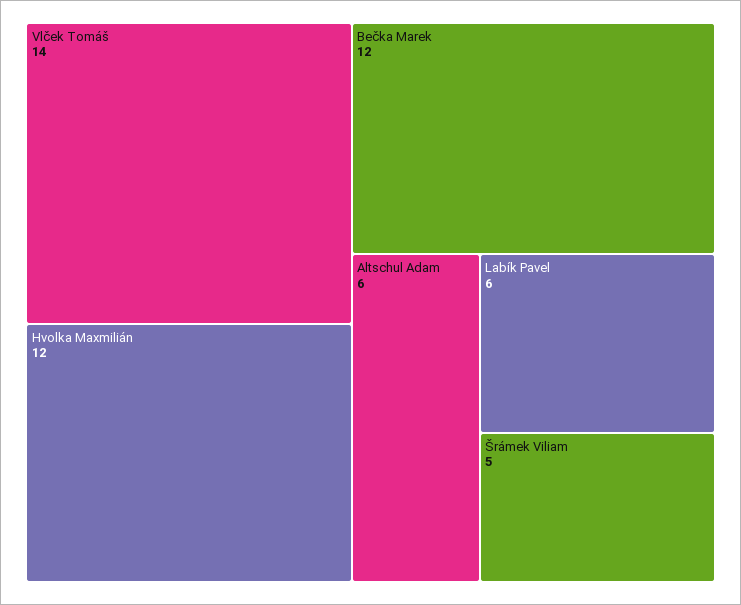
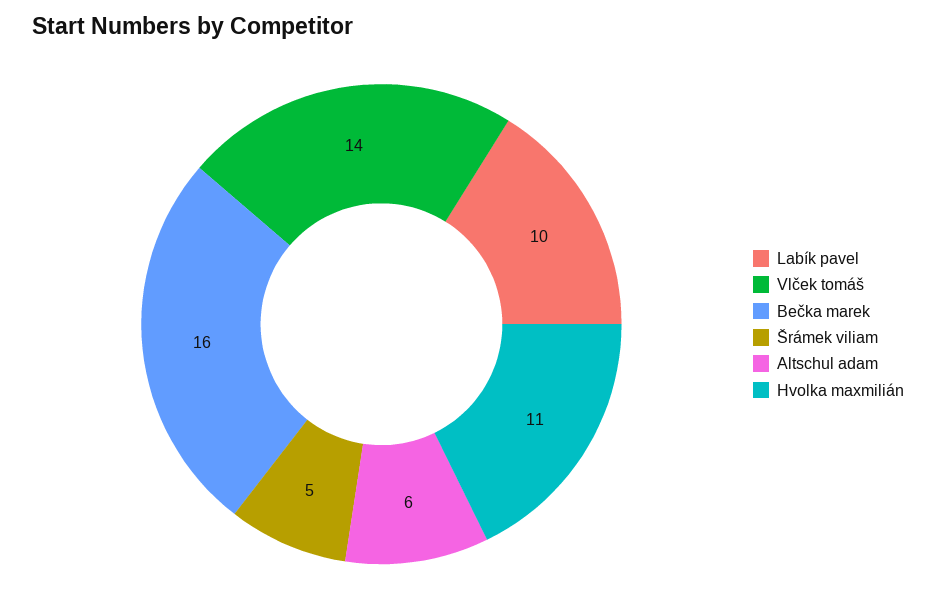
Hvolka Maxmilián: 12 -> 11
Bečka Marek: 12 -> 16
Labík Pavel: 6 -> 10

